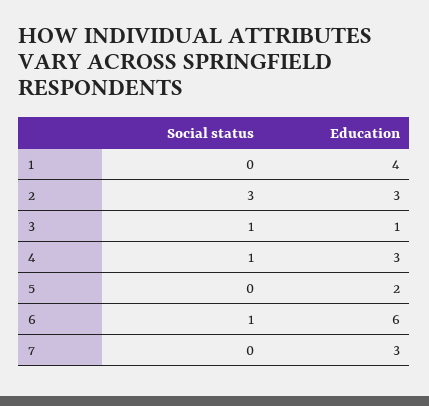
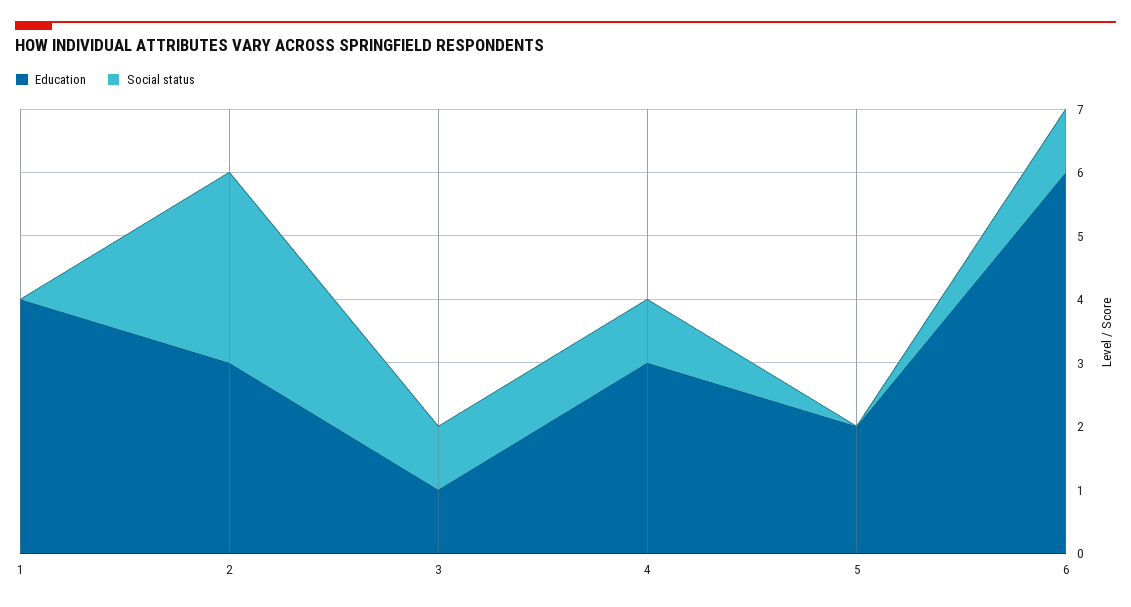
Social status, 7: 0 -> none
Education, 7: 3 -> none

